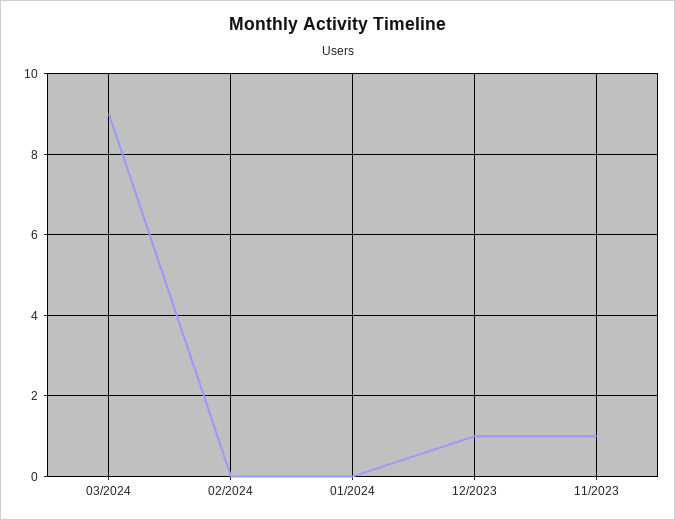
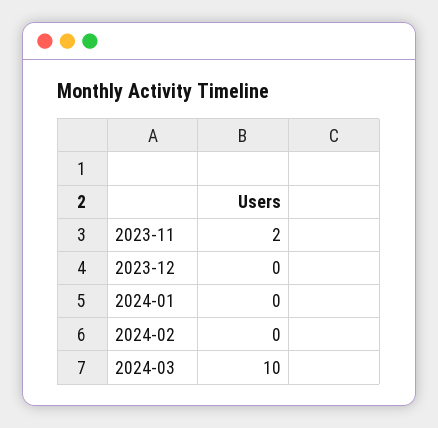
03/2024: 9 -> 10
12/2023: 1 -> 0
11/2023: 1 -> 2

